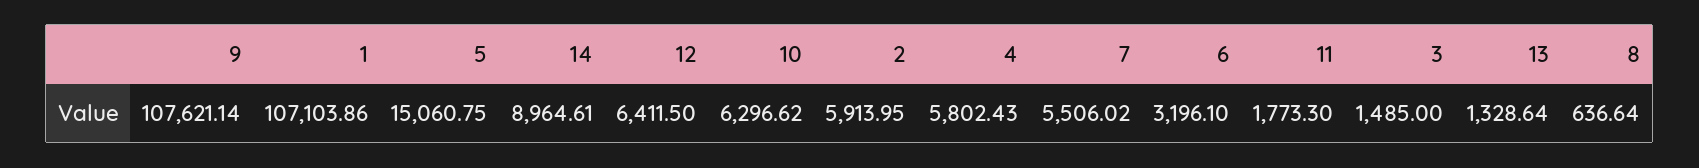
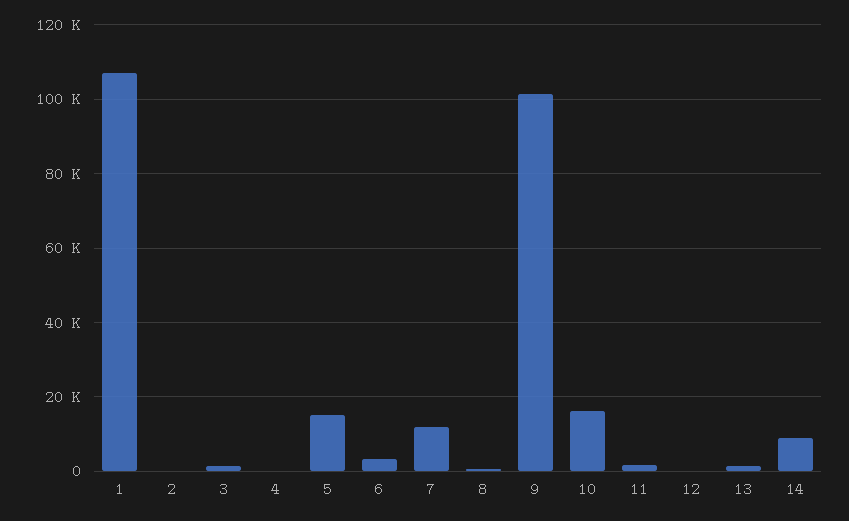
9: 107621.14 -> 102000
12: 6411.5 -> 0
10: 6296.62 -> 16000
2: 5913.95 -> 0
4: 5802.43 -> 0
7: 5506.02 -> 12000

